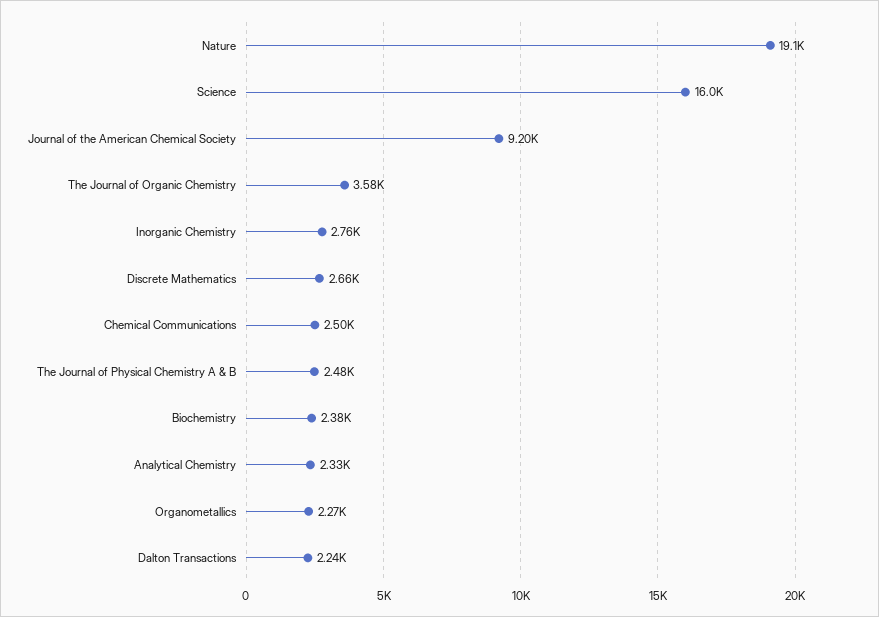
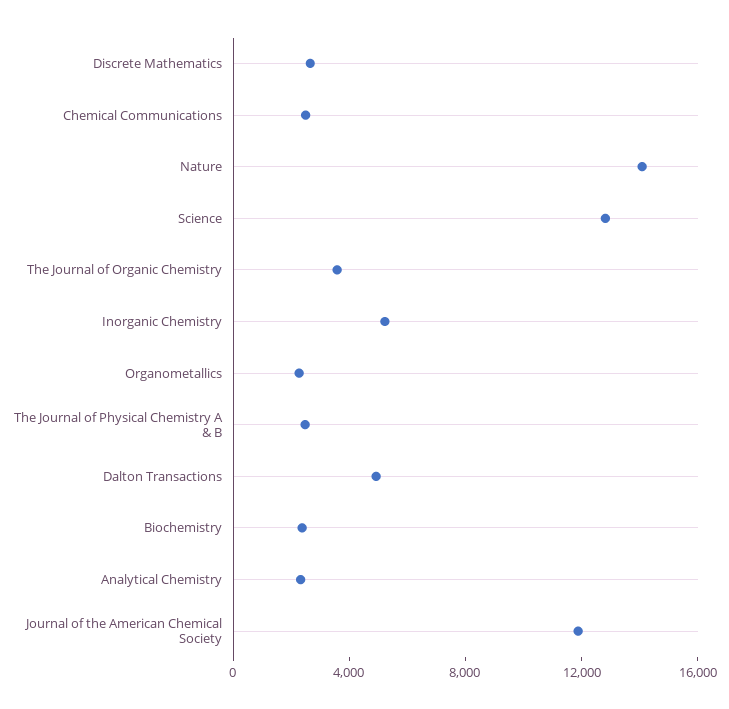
Nature: 19100 -> 14000
Science: 16000 -> 13000
Journal of the American Chemical Society: 9200 -> 12000
Inorganic Chemistry: 2760 -> 5000
Dalton Transactions: 2240 -> 5000

